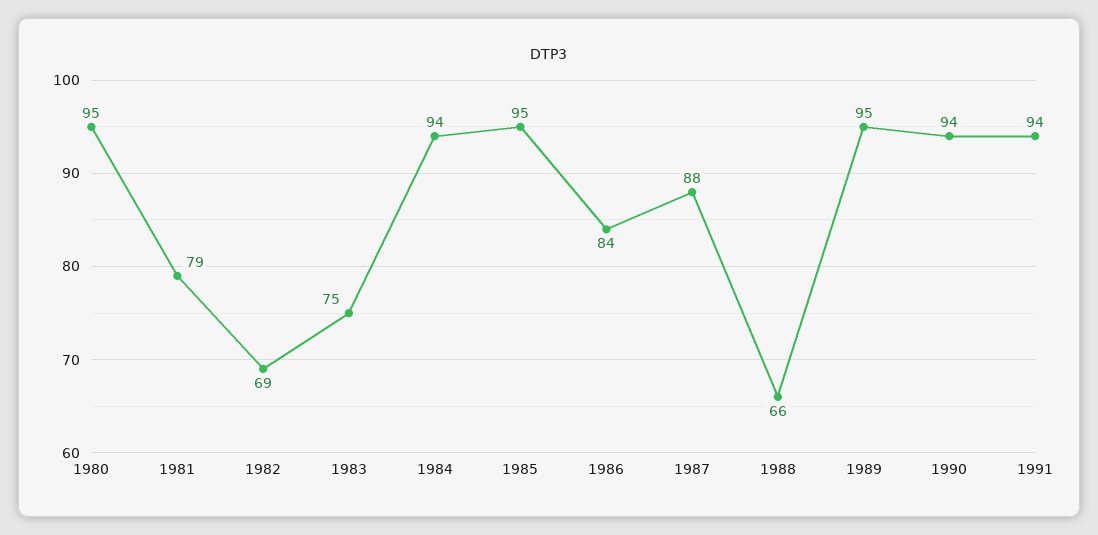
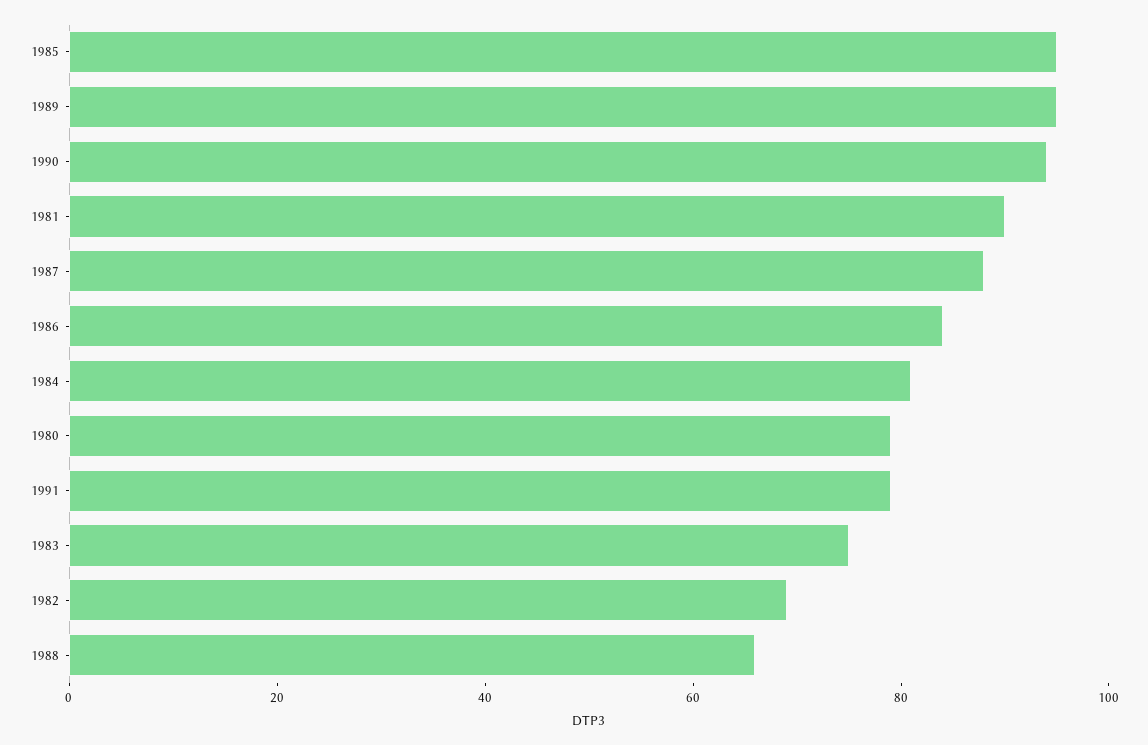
1980: 95 -> 80
1981: 79 -> 90
1984: 94 -> 80
1991: 94 -> 80

